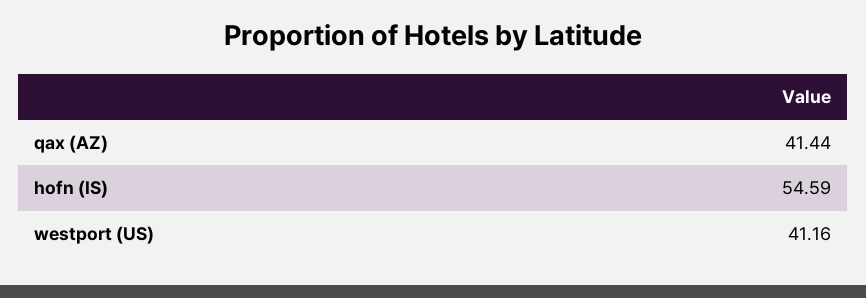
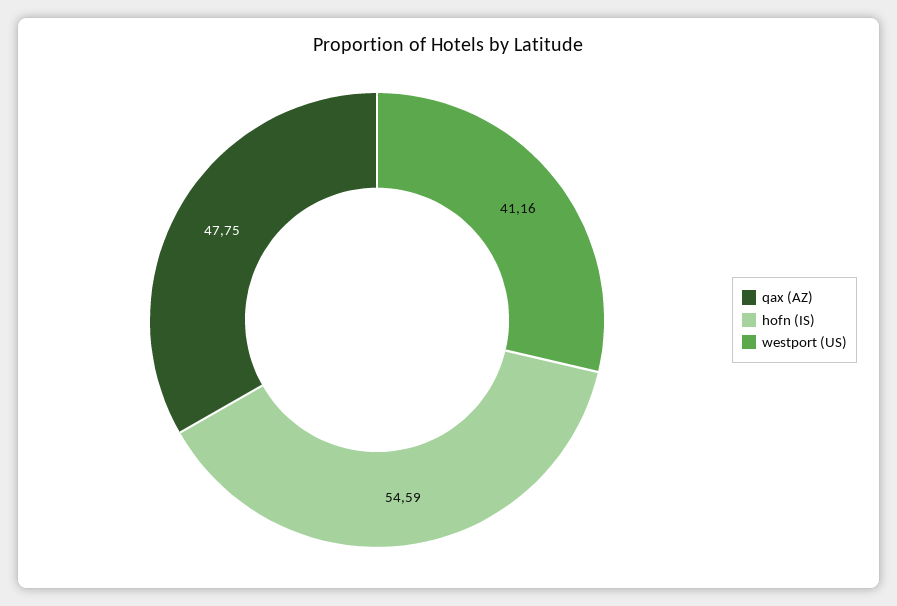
qax (AZ): 41.44 -> 47.75

